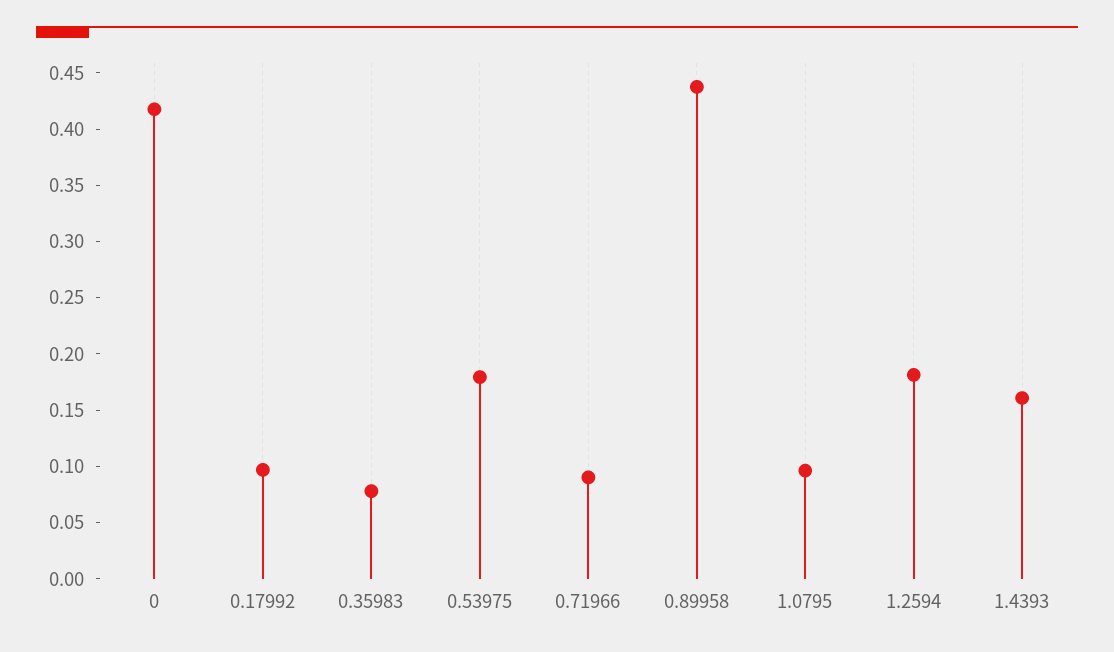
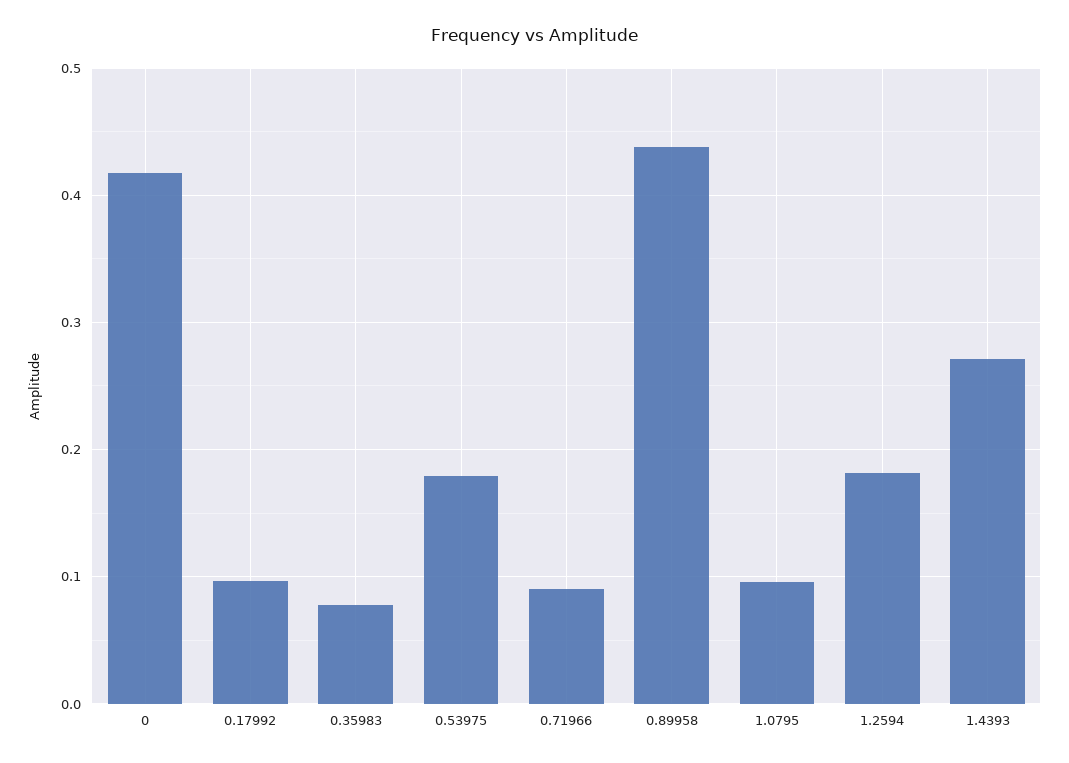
1.4393: 0.16 -> 0.27

